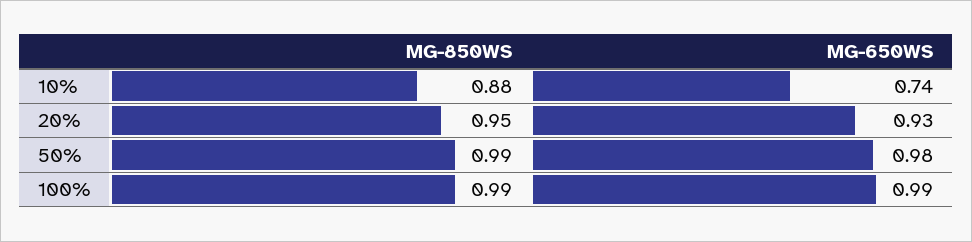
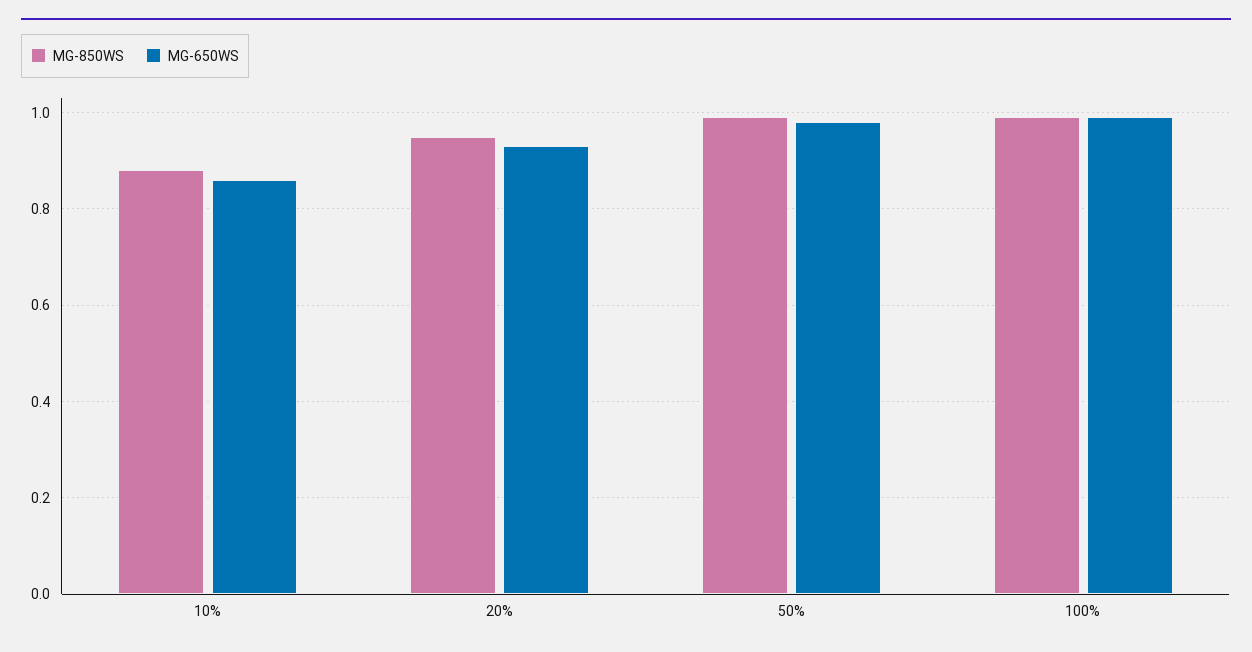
MG-650WS, 10%: 0.74 -> 0.85

